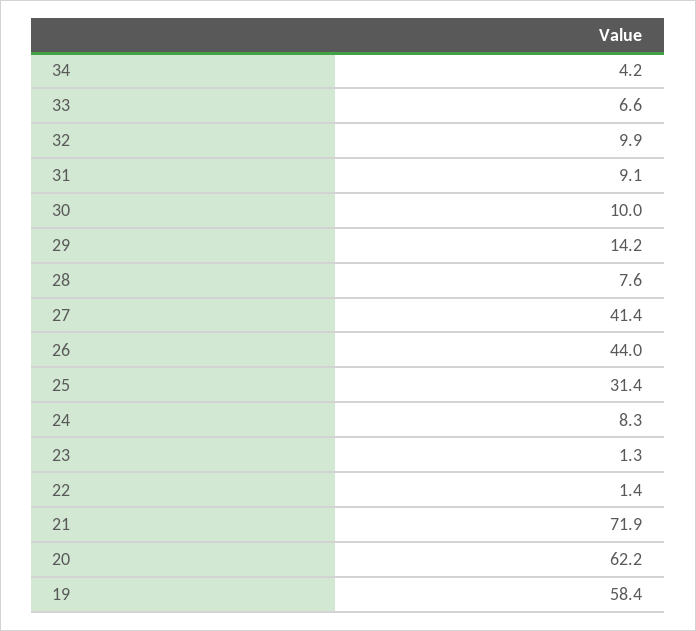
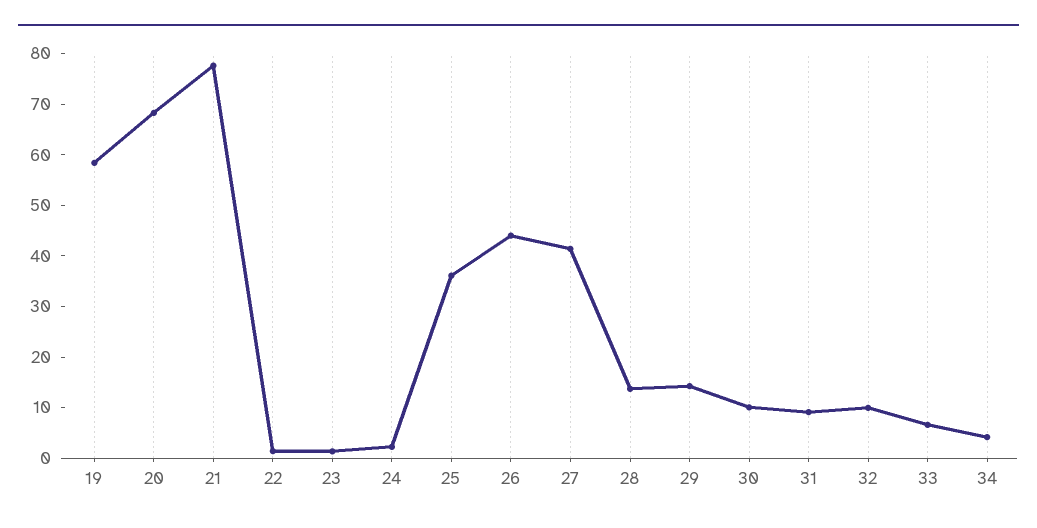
28: 7.6 -> 14
25: 31.4 -> 36
24: 8.3 -> 2
21: 71.9 -> 78
20: 62.2 -> 68

